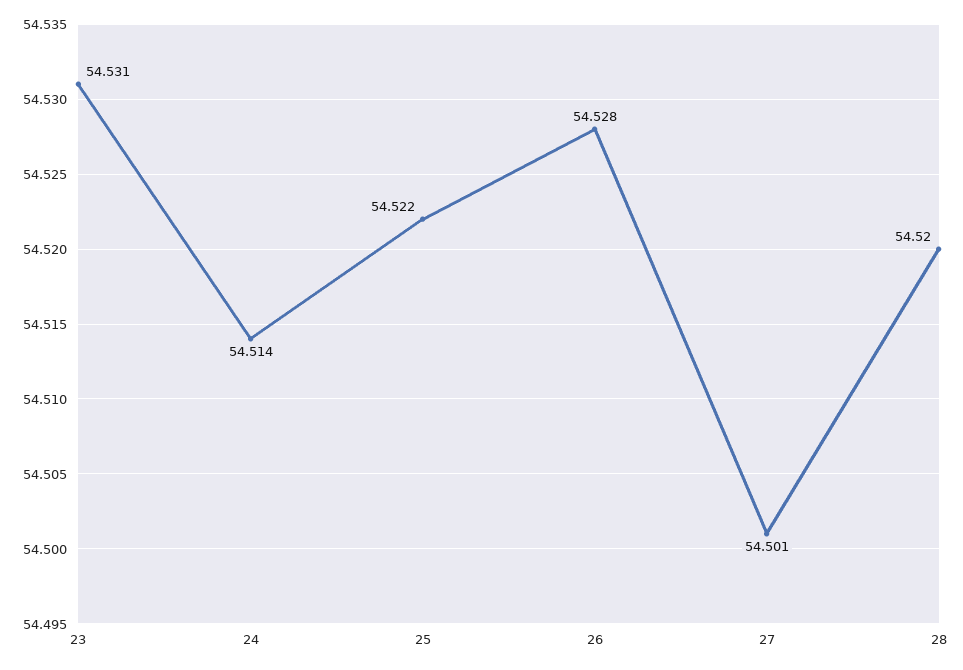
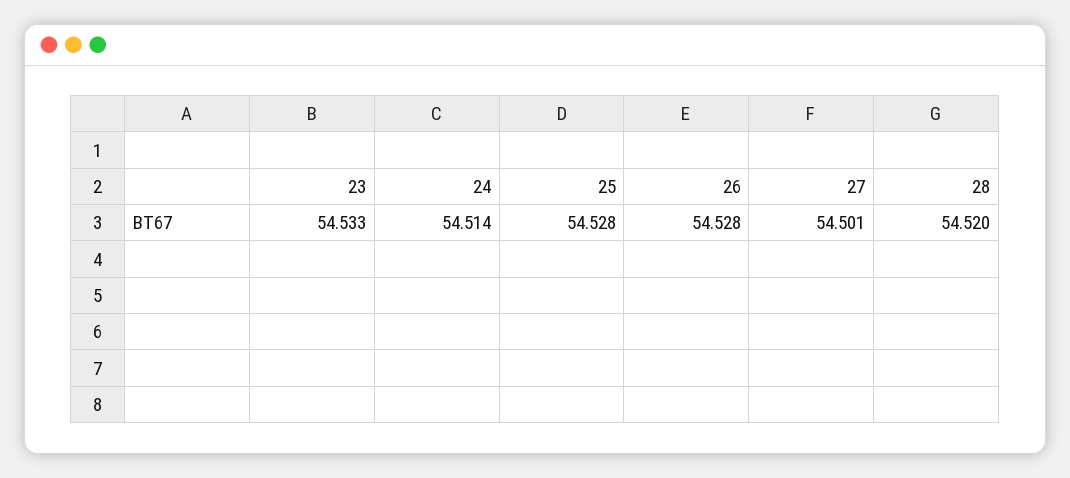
23: 54.531 -> 54.533
25: 54.522 -> 54.528

